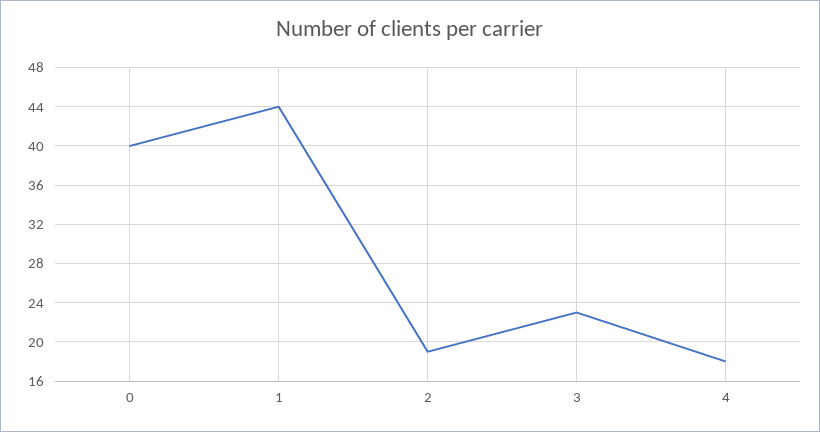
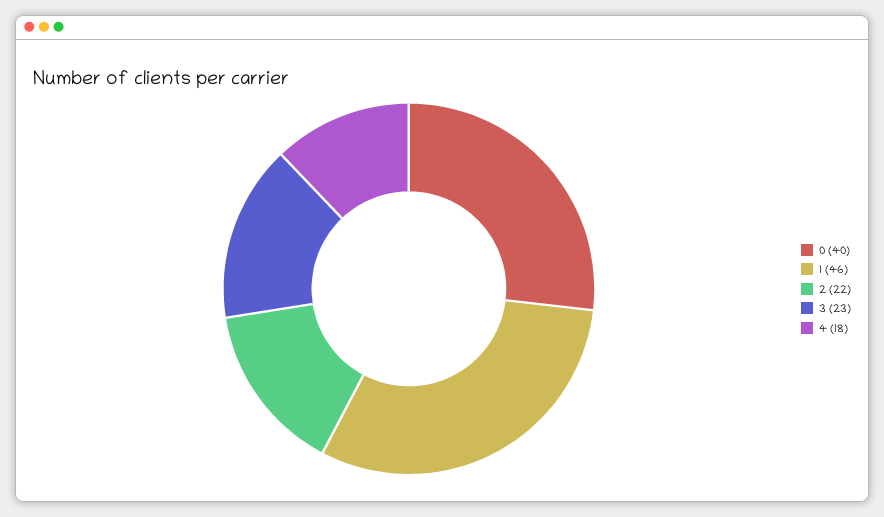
1: 44 -> 46
2: 19 -> 22

